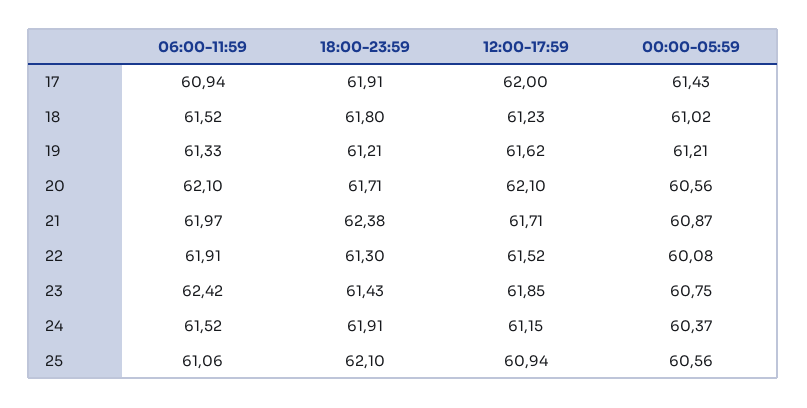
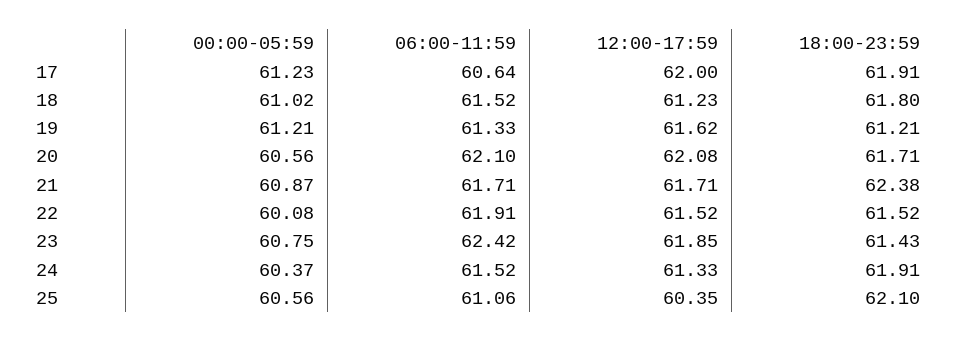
06:00-11:59, 17: 60.94 -> 60.64
00:00-05:59, 17: 61.43 -> 61.23
12:00-17:59, 20: 62.1 -> 62.08
06:00-11:59, 21: 61.97 -> 61.71
18:00-23:59, 22: 61.3 -> 61.52
12:00-17:59, 24: 61.15 -> 61.33
12:00-17:59, 25: 60.94 -> 60.35

